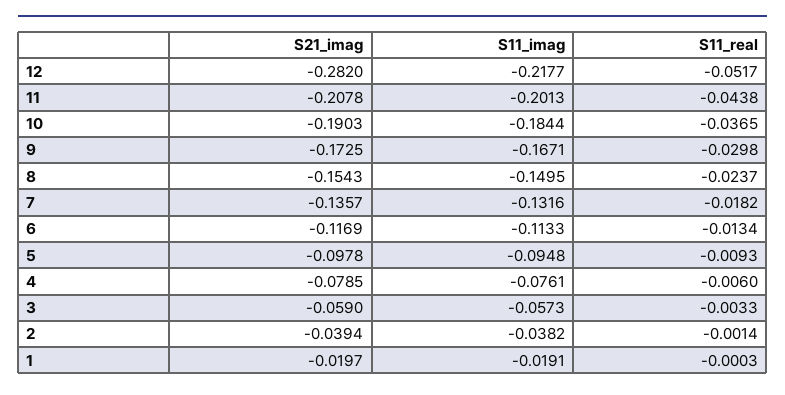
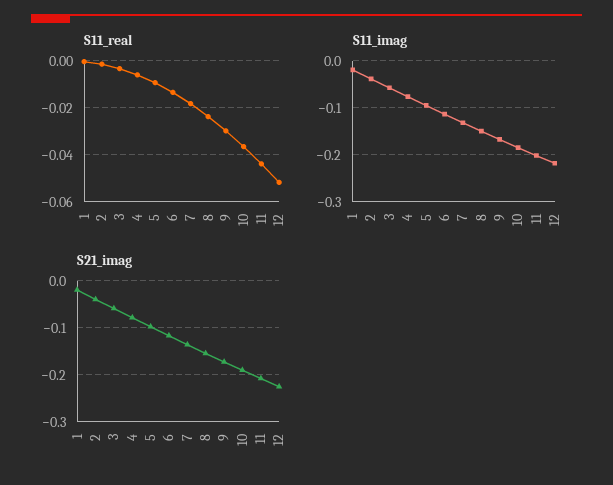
S21_imag, 12: -0.282 -> -0.22

